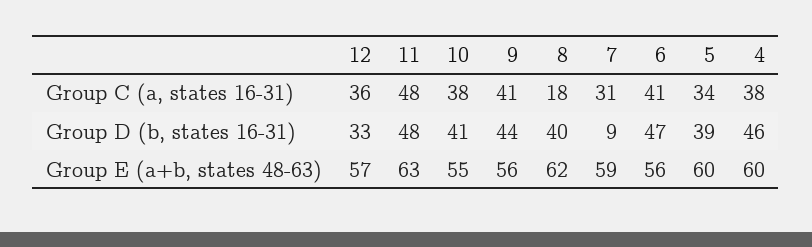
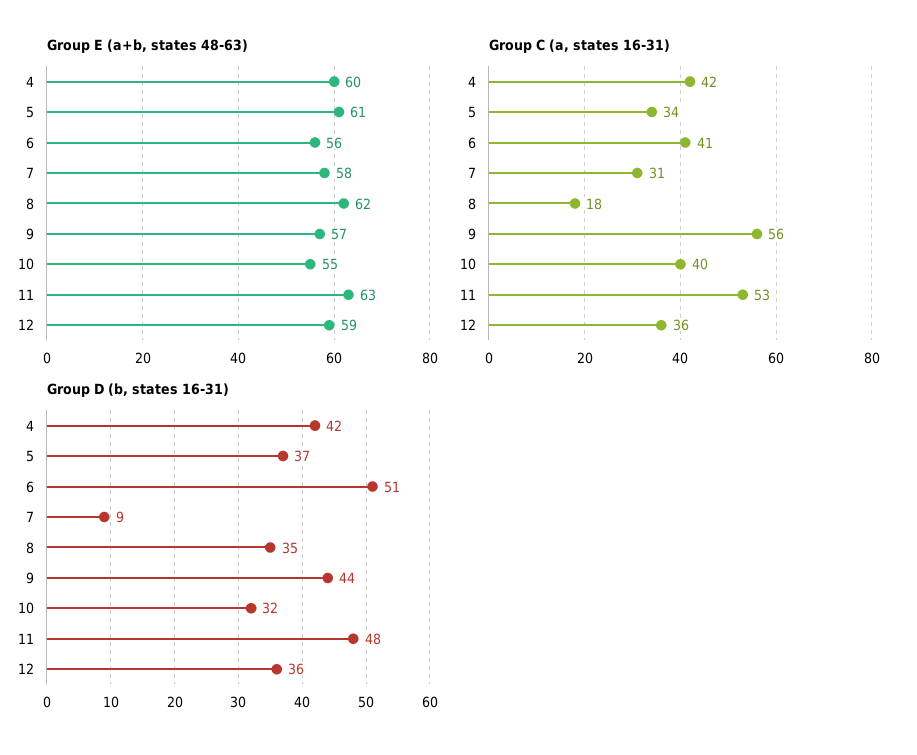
Group C (a, states 16-31), 11: 48 -> 53
Group C (a, states 16-31), 10: 38 -> 40
Group C (a, states 16-31), 9: 41 -> 56
Group C (a, states 16-31), 4: 38 -> 42
Group D (b, states 16-31), 12: 33 -> 36
Group D (b, states 16-31), 10: 41 -> 32
Group D (b, states 16-31), 8: 40 -> 35
Group D (b, states 16-31), 6: 47 -> 51
Group D (b, states 16-31), 5: 39 -> 37
Group D (b, states 16-31), 4: 46 -> 42
Group E (a+b, states 48-63), 12: 57 -> 59
Group E (a+b, states 48-63), 9: 56 -> 57
Group E (a+b, states 48-63), 7: 59 -> 58
Group E (a+b, states 48-63), 5: 60 -> 61

